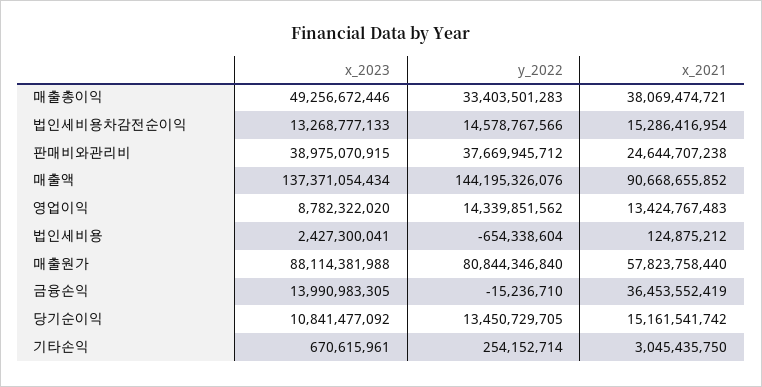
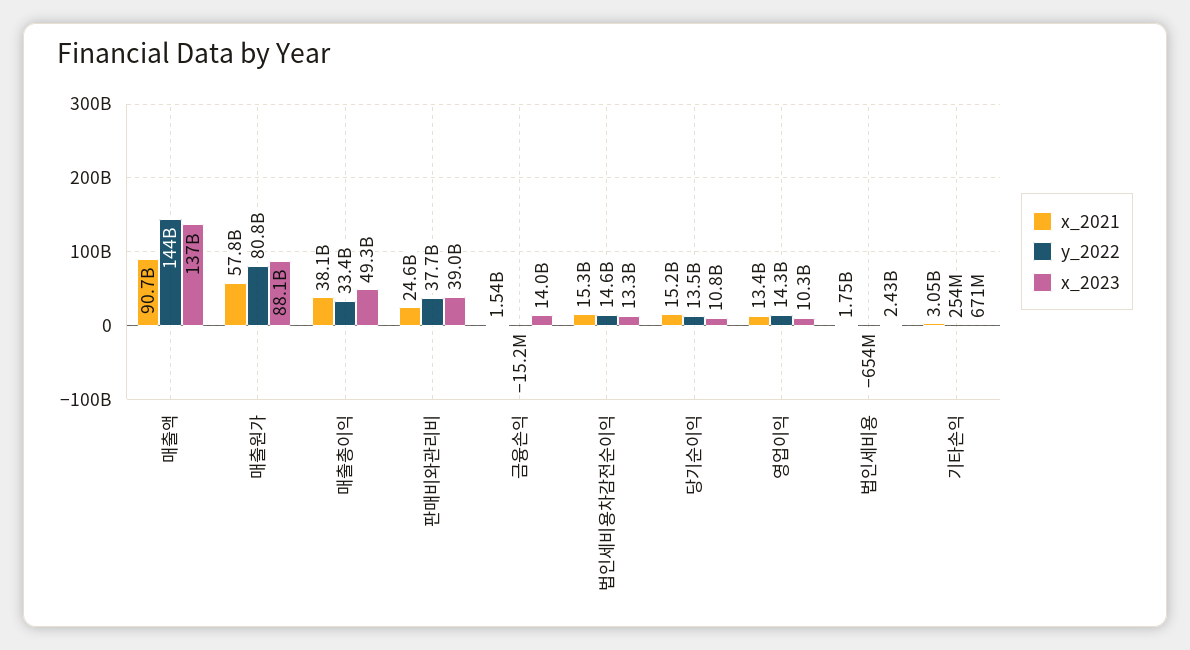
x_2023, 영업이익: 8782322020 -> 10300000000
x_2021, 법인세비용: 124875212 -> 1750000000
x_2021, 금융손익: 36453552419 -> 1540000000

